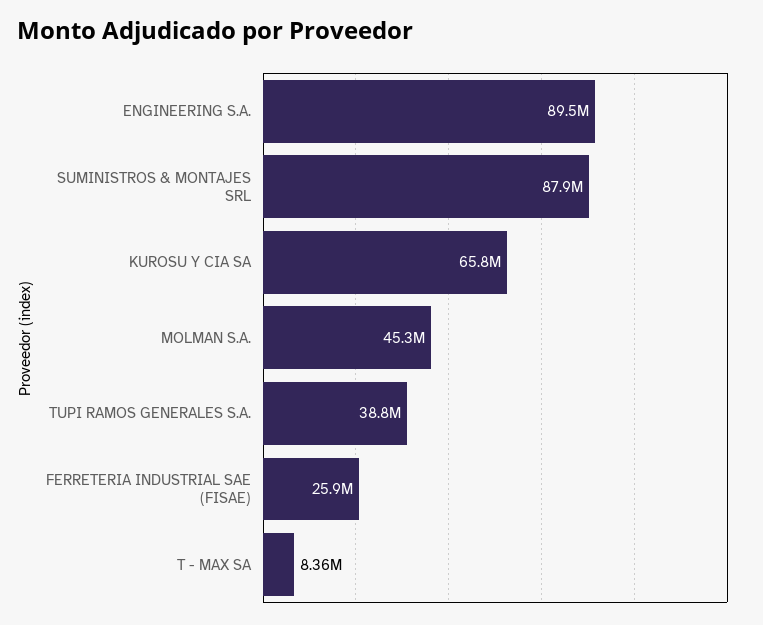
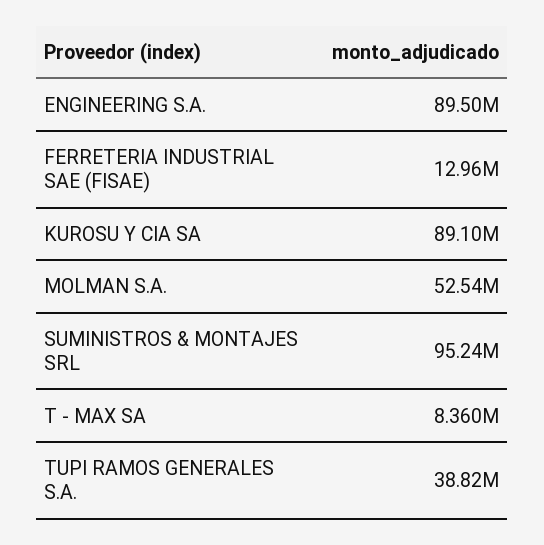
SUMINISTROS & MONTAJES SRL: 87900000 -> 95240000
KUROSU Y CIA SA: 65800000 -> 89100000
MOLMAN S.A.: 45300000 -> 52540000
FERRETERIA INDUSTRIAL SAE (FISAE): 25900000 -> 12960000

